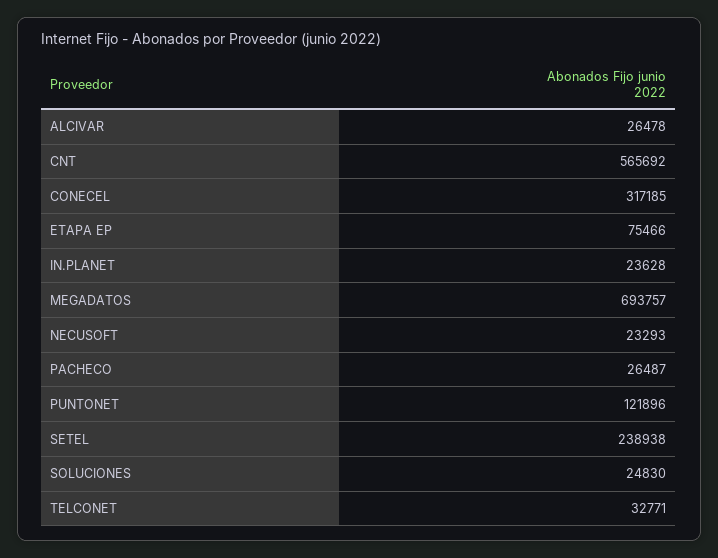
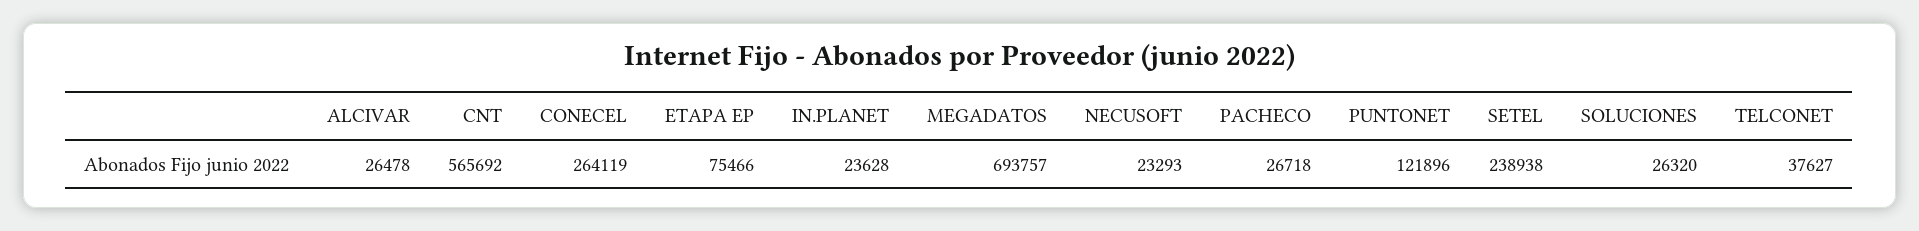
CONECEL: 317185 -> 264119
PACHECO: 26487 -> 26718
SOLUCIONES: 24830 -> 26320
TELCONET: 32771 -> 37627

